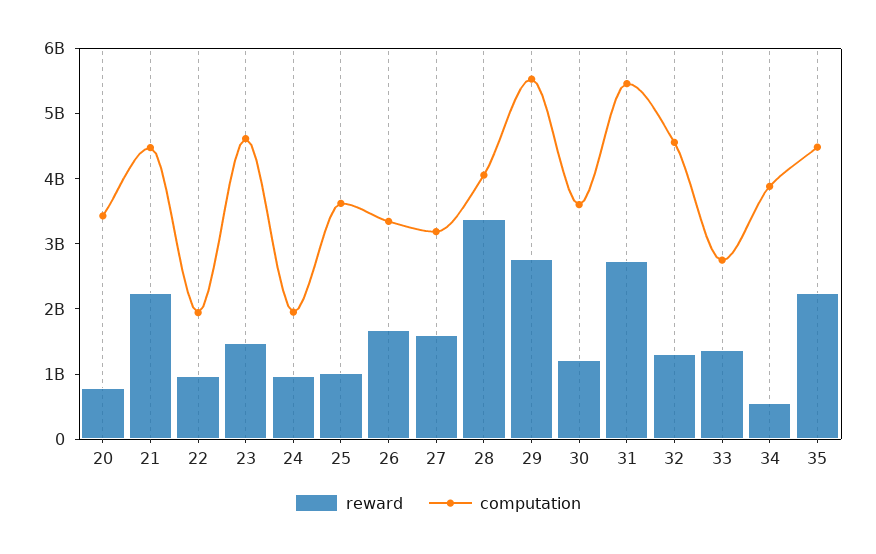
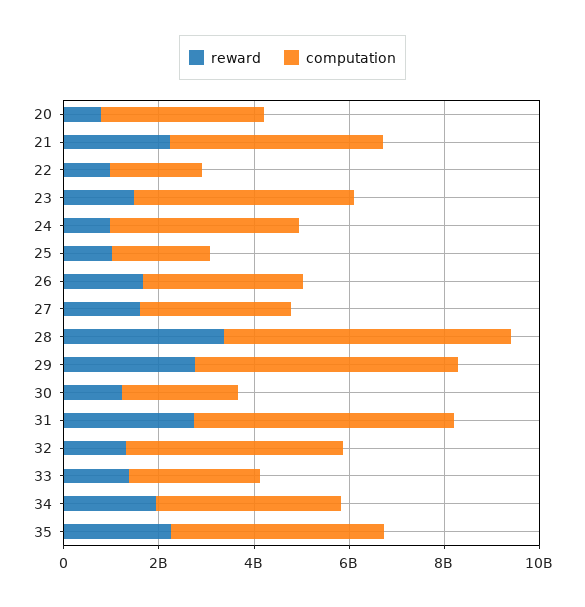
computation, 24: 2000000000 -> 4000000000
computation, 25: 3600000000 -> 2000000000
computation, 28: 4000000000 -> 6000000000
computation, 30: 3600000000 -> 2500000000
reward, 34: 600000000 -> 2000000000

